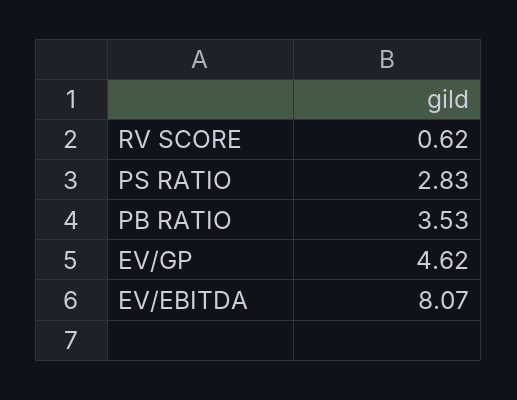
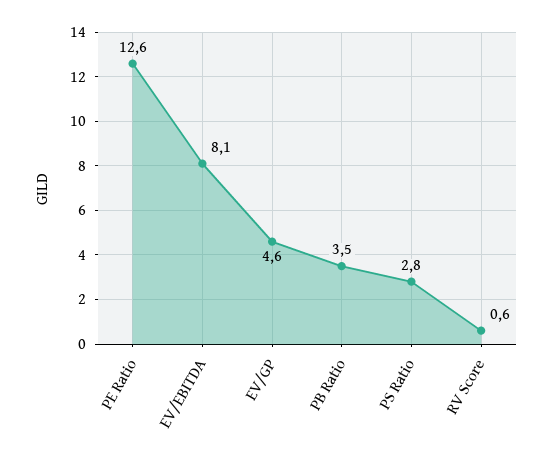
PE Ratio: none -> 12.6

